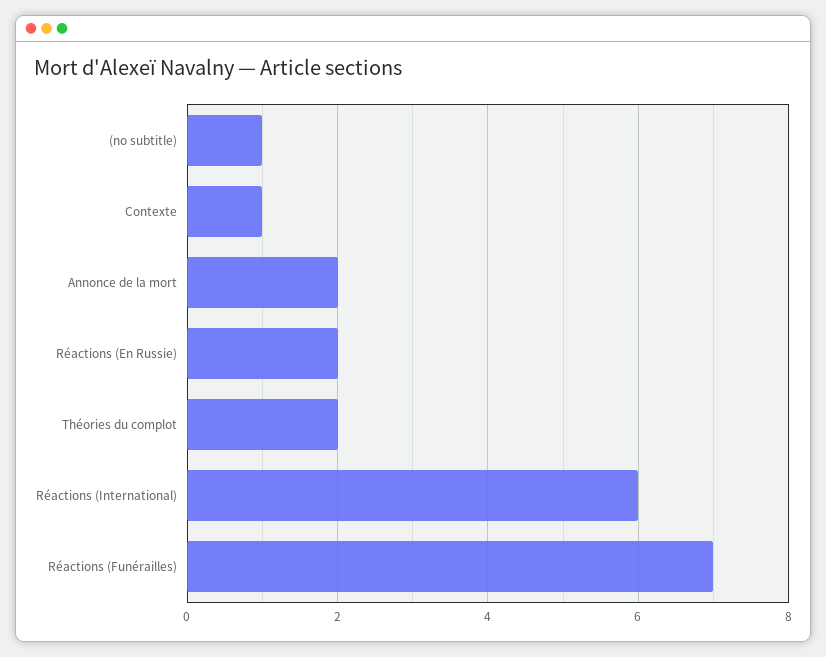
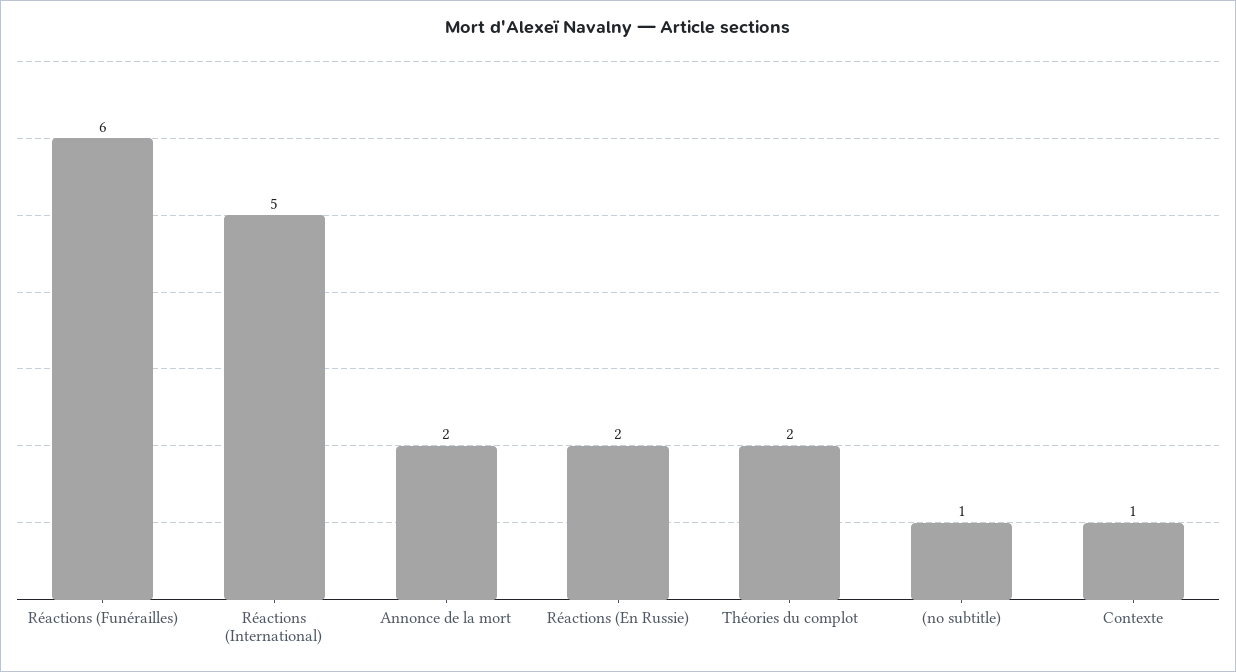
Réactions (International): 6 -> 5
Réactions (Funérailles): 7 -> 6

